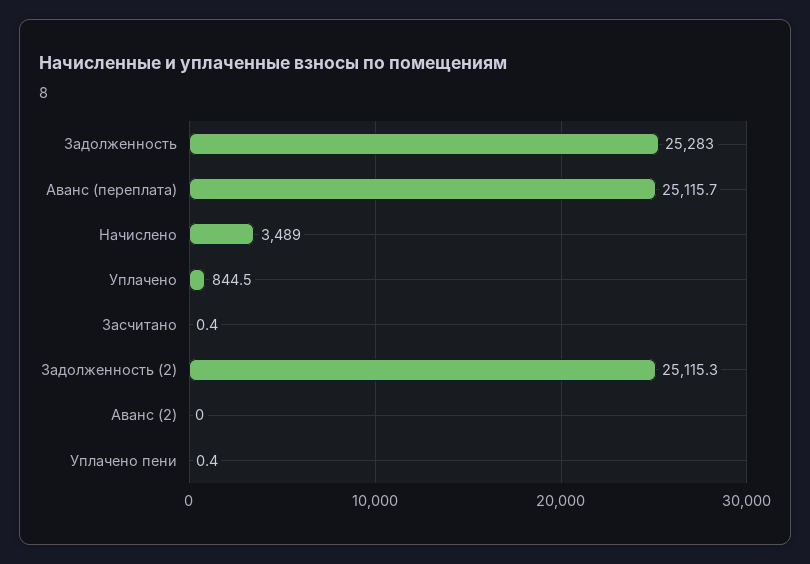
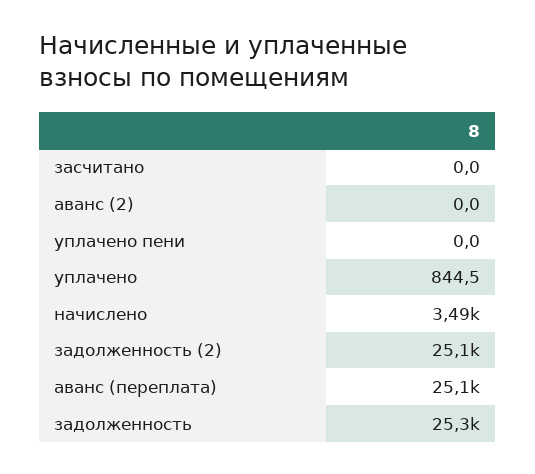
Засчитано: 0.4 -> 0
Уплачено пени: 0.4 -> 0

